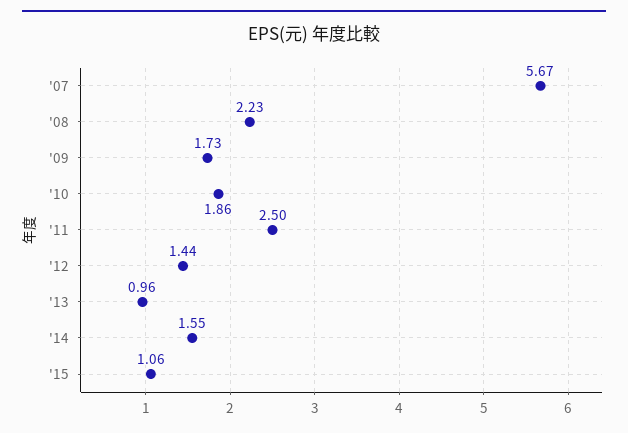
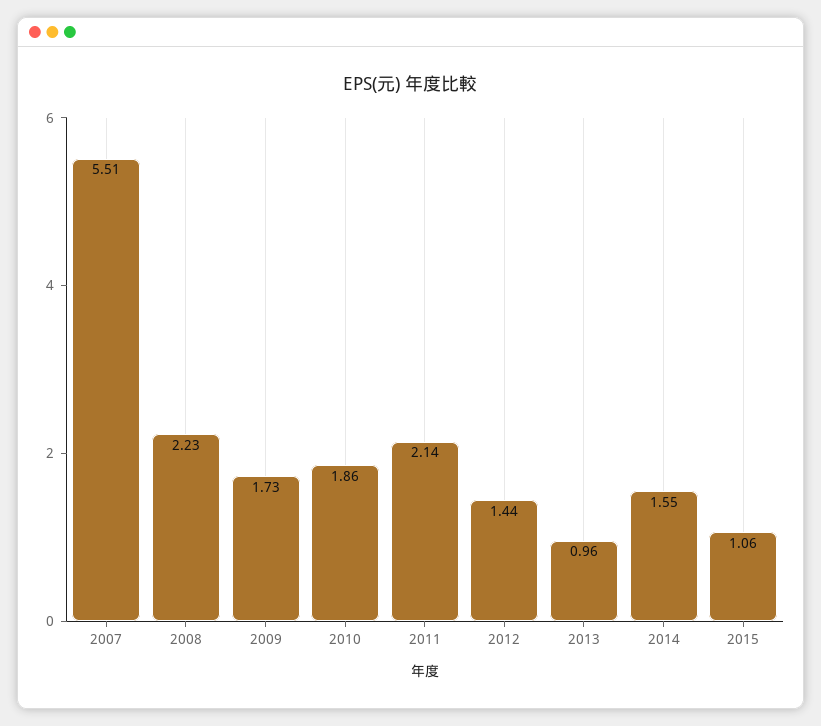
'07: 5.67 -> 5.51
'11: 2.5 -> 2.14

